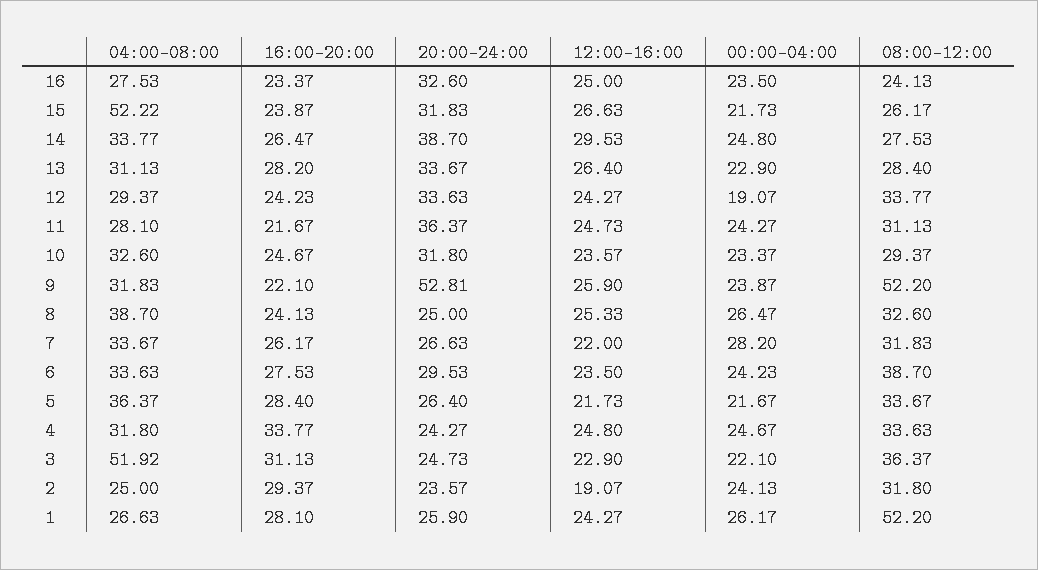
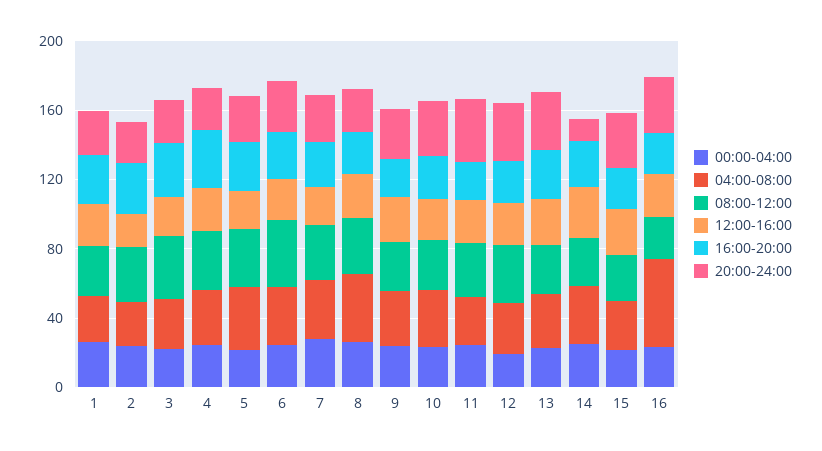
04:00-08:00, 16: 27.53 -> 50
04:00-08:00, 15: 52.22 -> 30
20:00-24:00, 14: 38.7 -> 10
20:00-24:00, 9: 52.81 -> 30
08:00-12:00, 9: 52.2 -> 30
04:00-08:00, 3: 51.92 -> 30
08:00-12:00, 1: 52.2 -> 30

